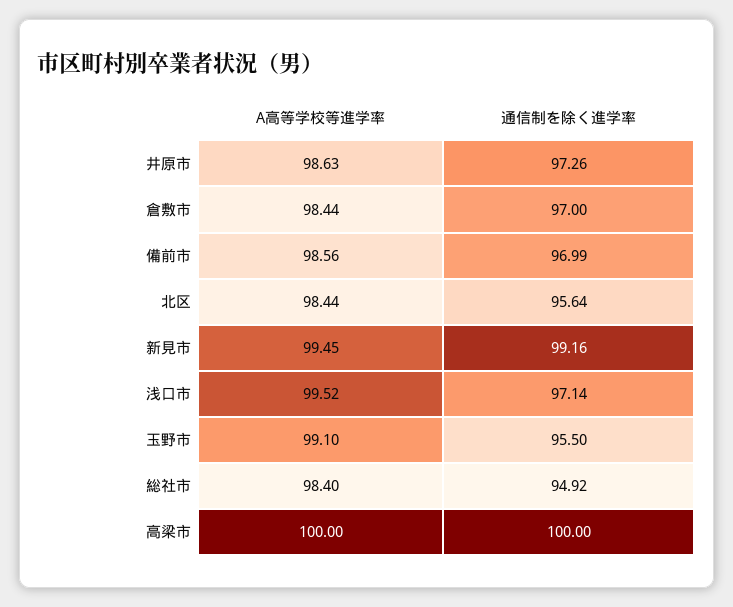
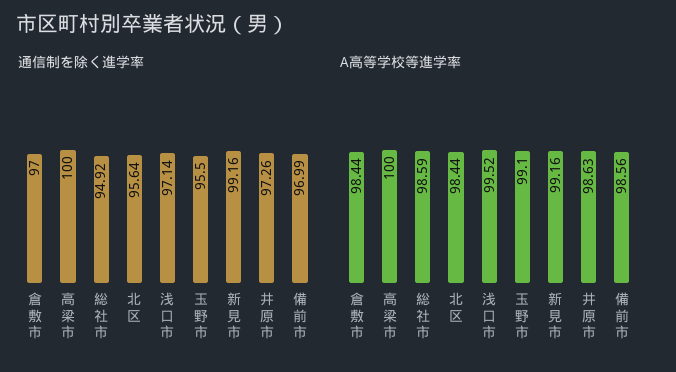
A高等学校等進学率, 新見市: 99.45 -> 99.16
A高等学校等進学率, 総社市: 98.4 -> 98.59

